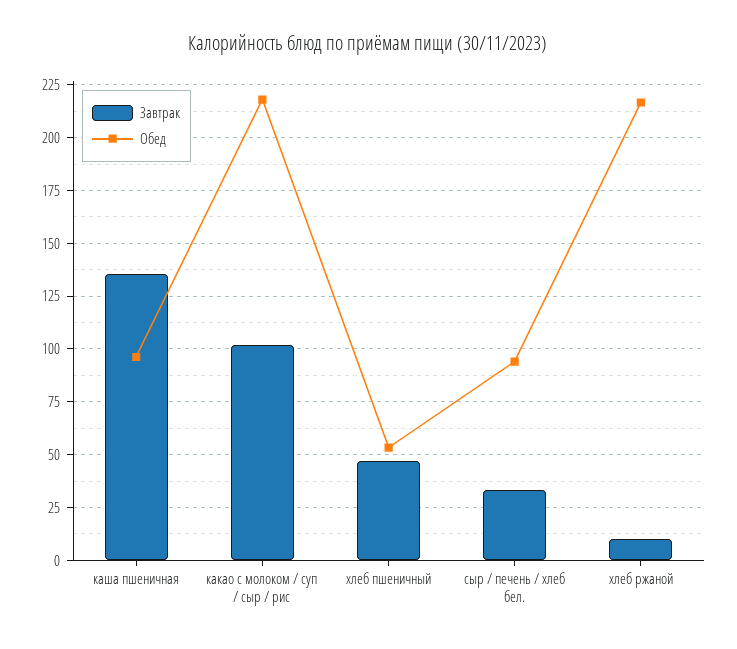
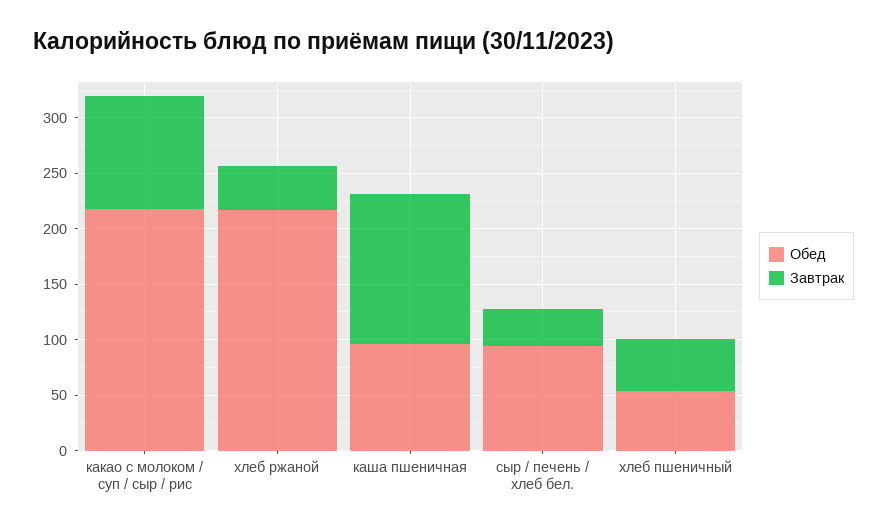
Завтрак, хлеб ржаной: 10 -> 40

